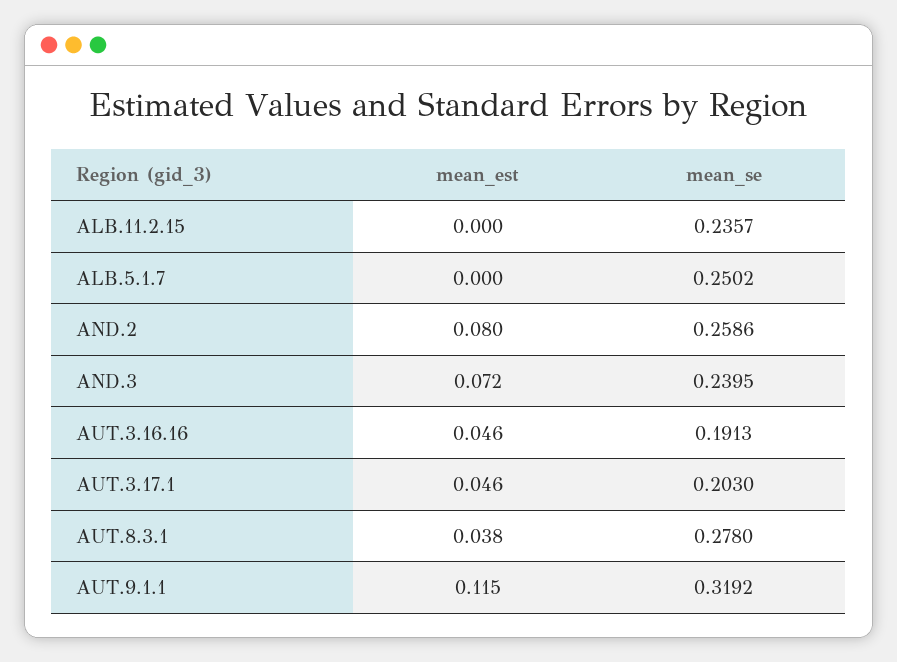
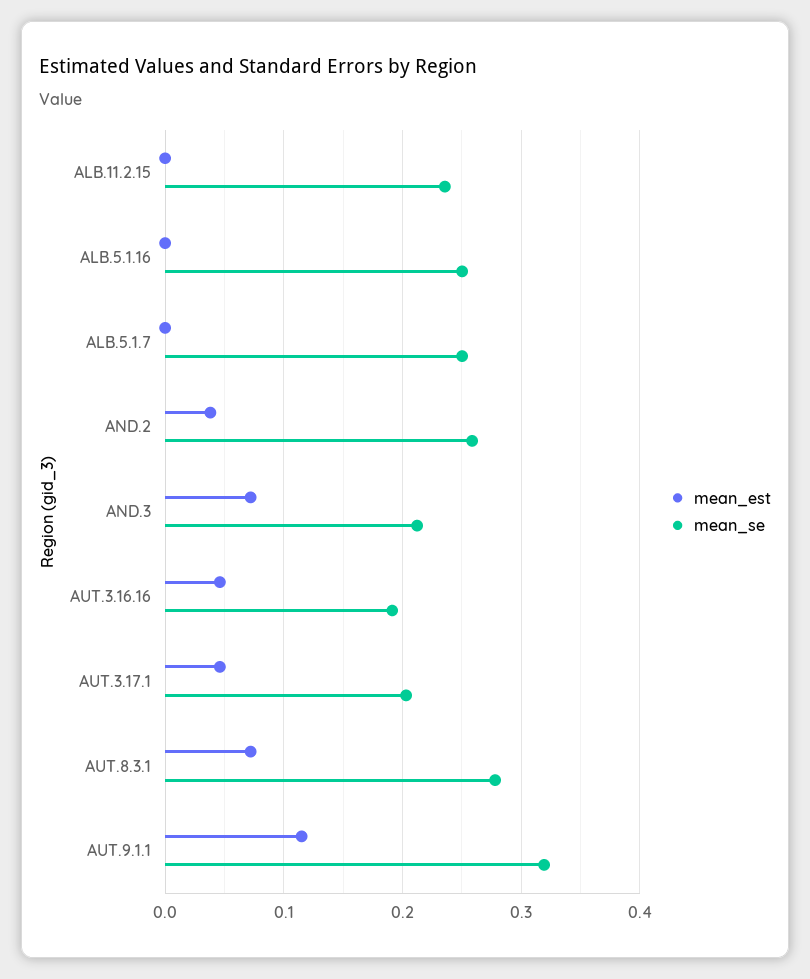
mean_est, AND.2: 0.08 -> 0.04
mean_se, AND.3: 0.2395 -> 0.21
mean_est, AUT.8.3.1: 0.038 -> 0.07
mean_est, ALB.5.1.16: none -> 0
mean_se, ALB.5.1.16: none -> 0.25

